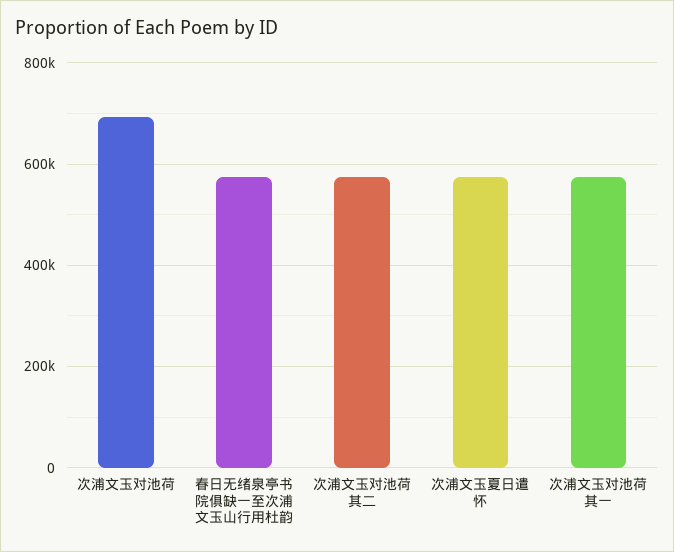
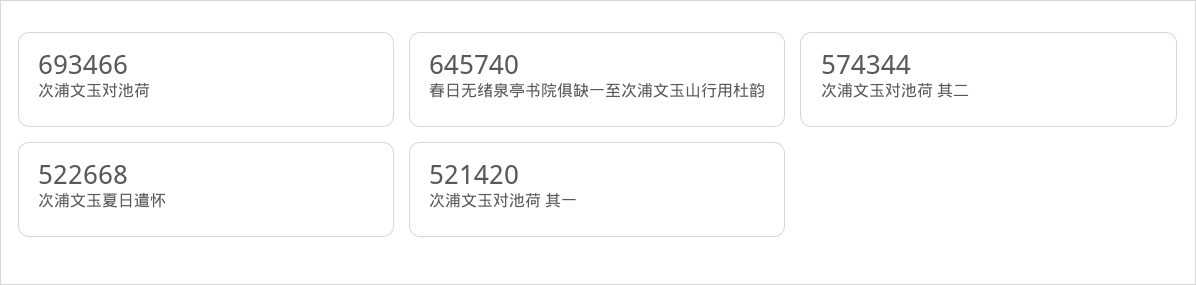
春日无绪泉亭书院俱缺一至次浦文玉山行用杜韵: 580000 -> 645740
次浦文玉夏日遣怀: 580000 -> 522668
次浦文玉对池荷 其一: 580000 -> 521420

